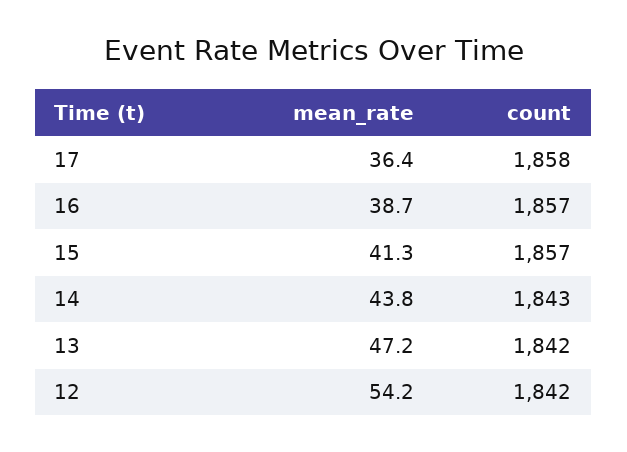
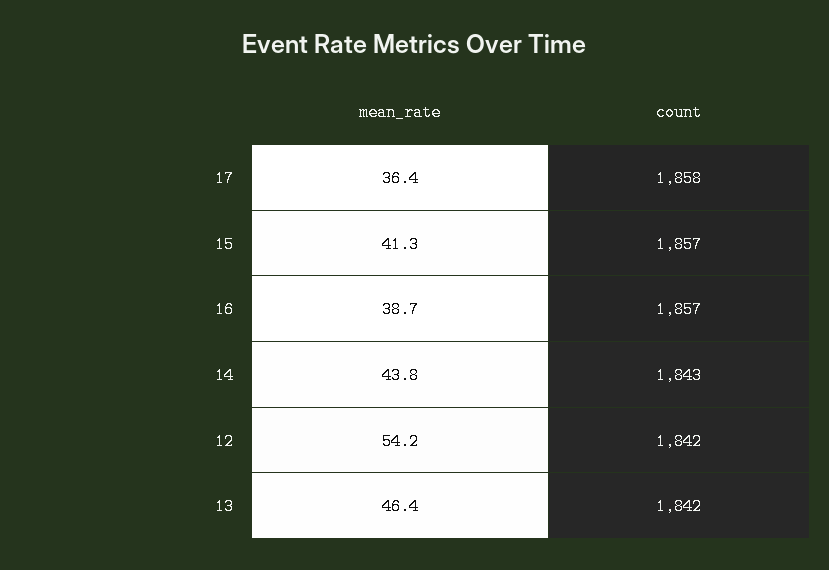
mean_rate, 13: 47.2 -> 46.4

